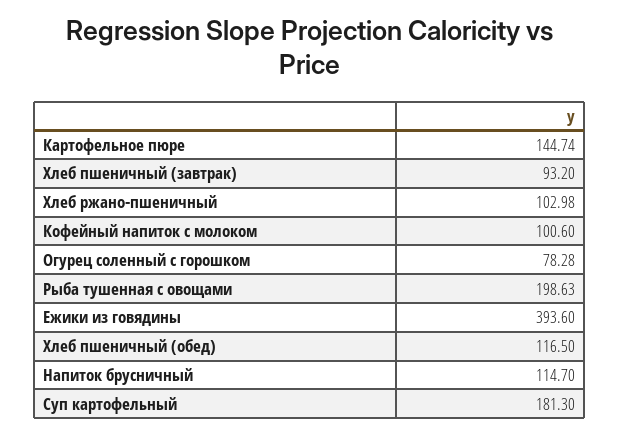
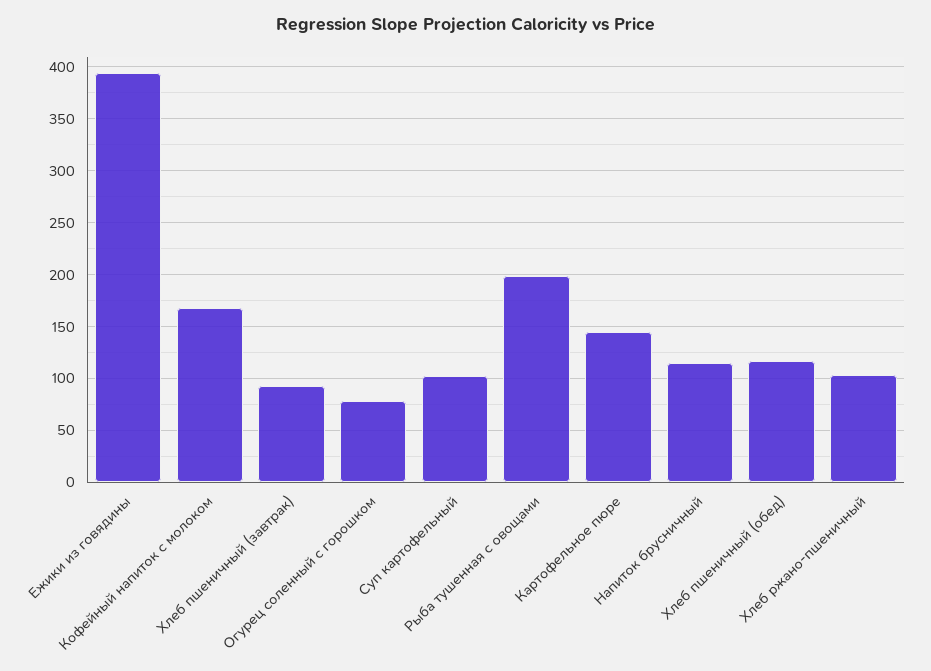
Кофейный напиток с молоком: 100.6 -> 170
Суп картофельный: 181.3 -> 100

